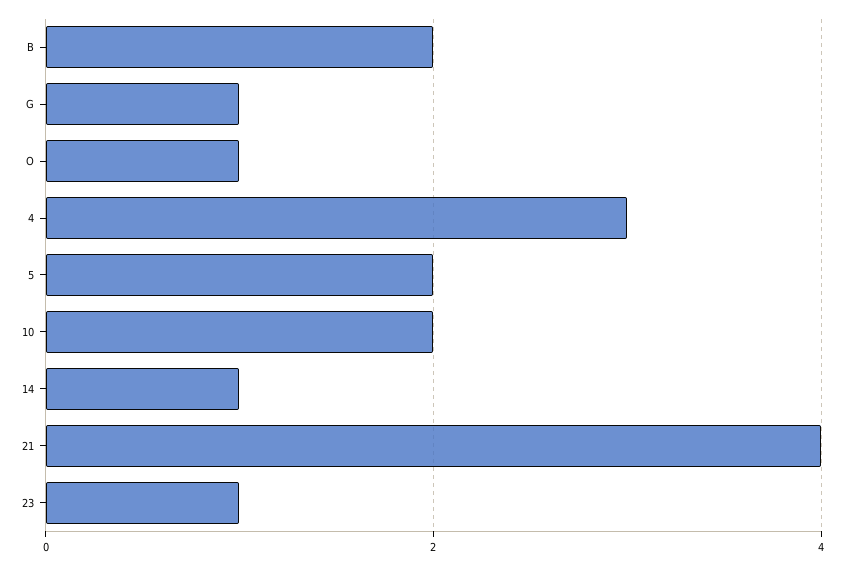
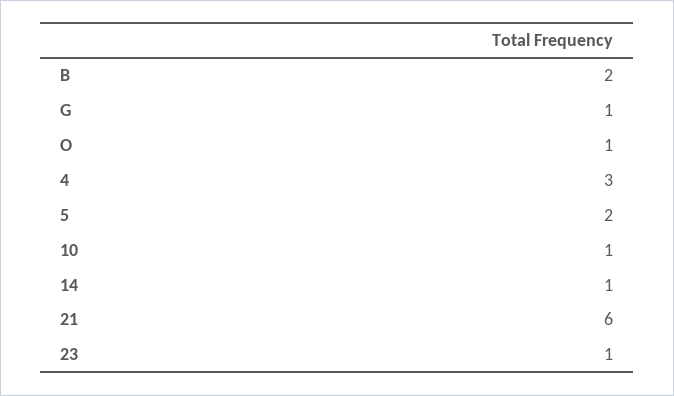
10: 2 -> 1
21: 4 -> 6

